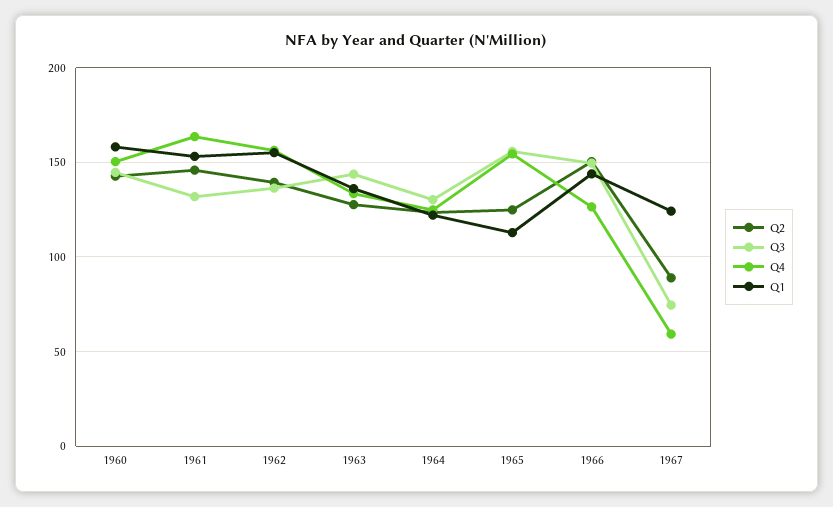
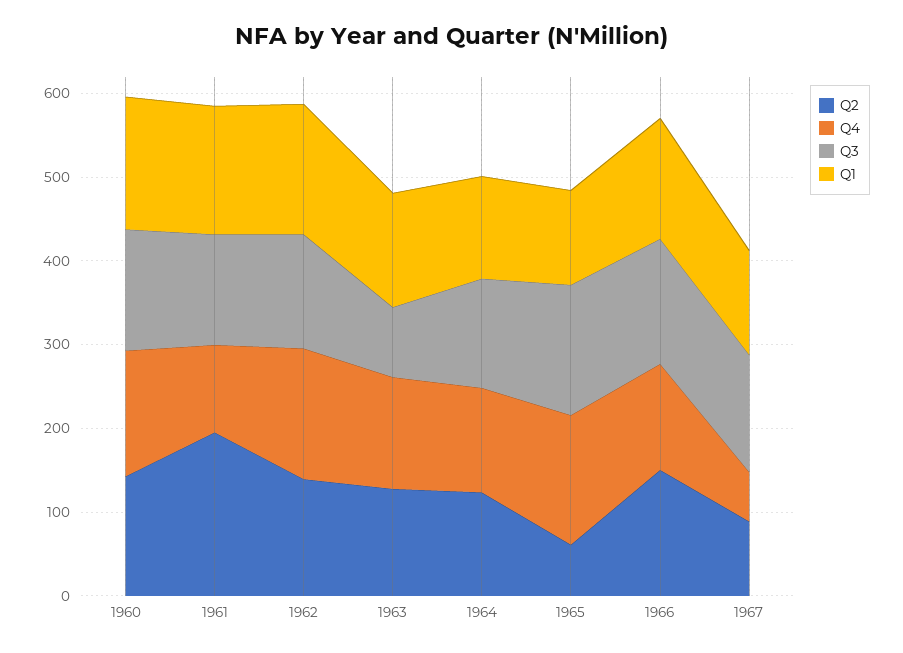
Q2, 1961: 145 -> 200
Q4, 1961: 165 -> 100
Q3, 1963: 145 -> 80
Q2, 1965: 125 -> 60
Q3, 1967: 75 -> 140

